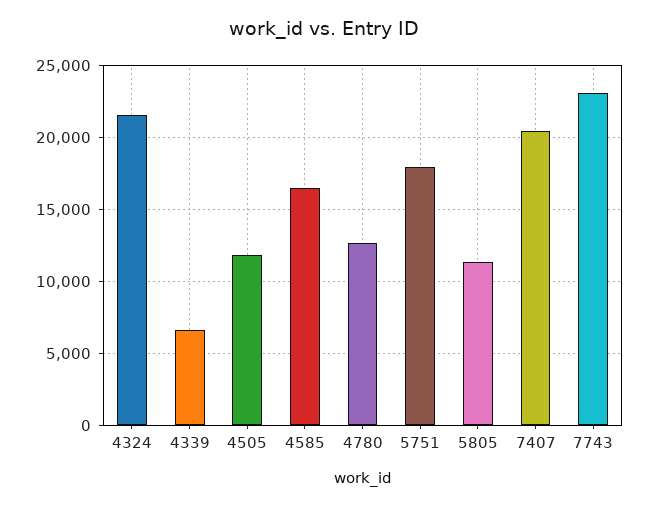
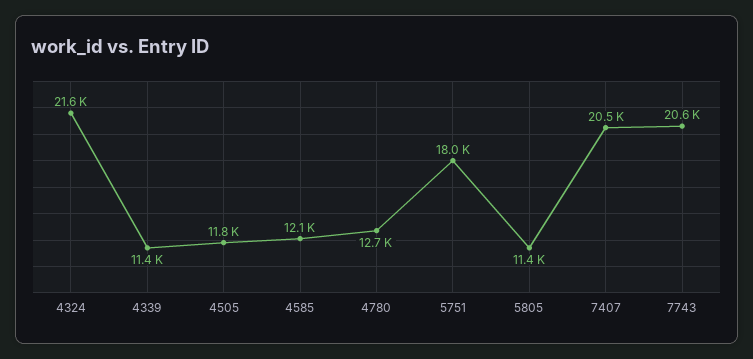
4339: 6500 -> 11400
4585: 16500 -> 12100
7743: 23000 -> 20600

